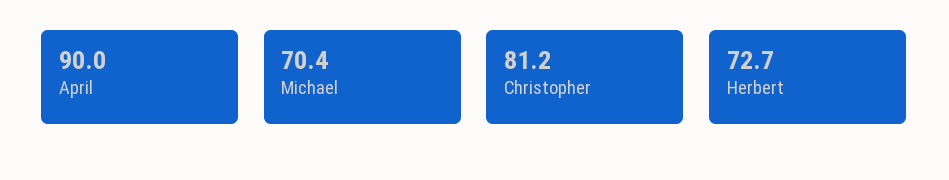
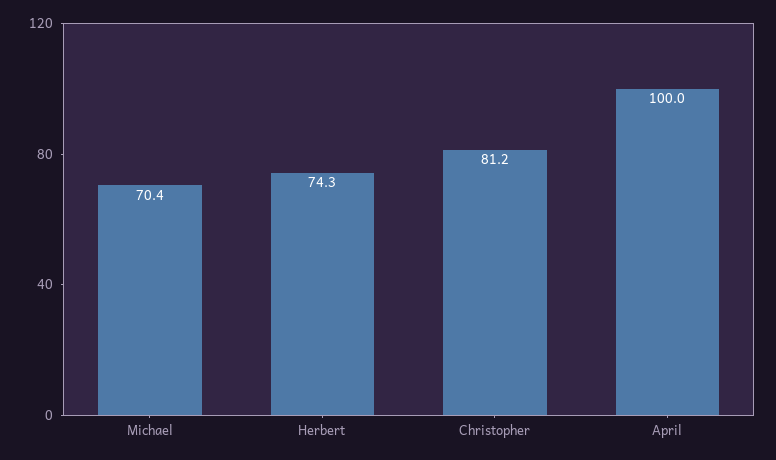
April: 90 -> 100
Herbert: 72.7 -> 74.3

